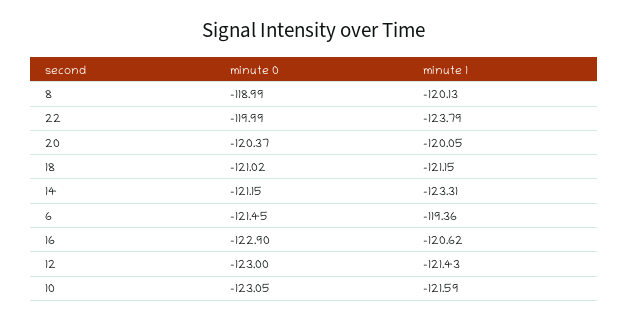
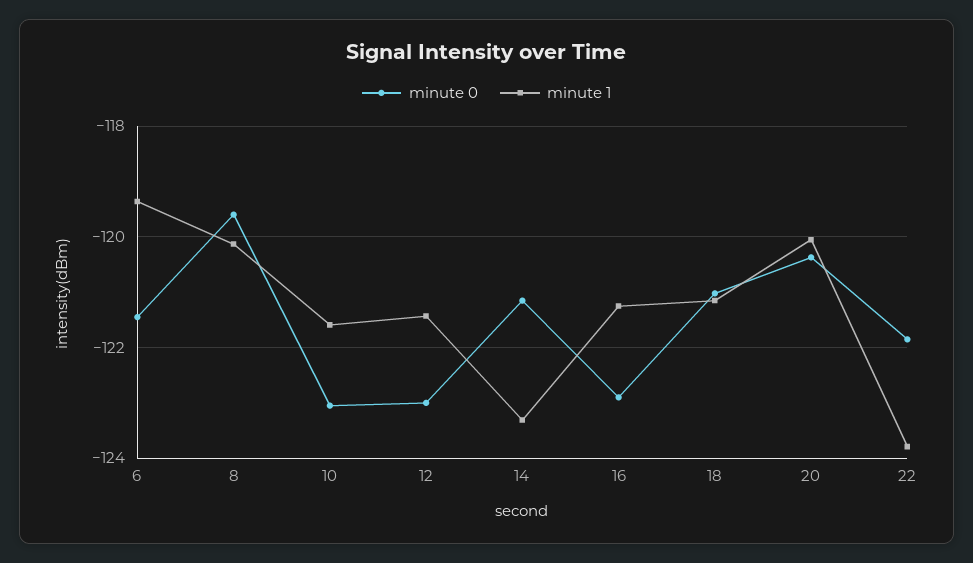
minute 0, 8: -118.99 -> -119.6
minute 0, 22: -119.99 -> -121.8
minute 1, 16: -120.62 -> -121.2

